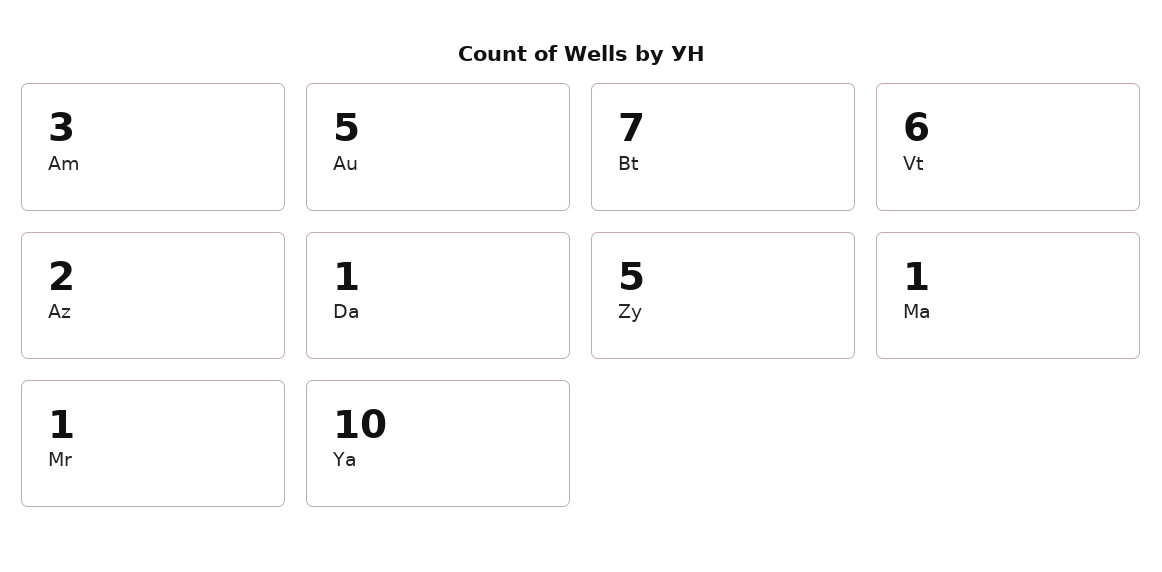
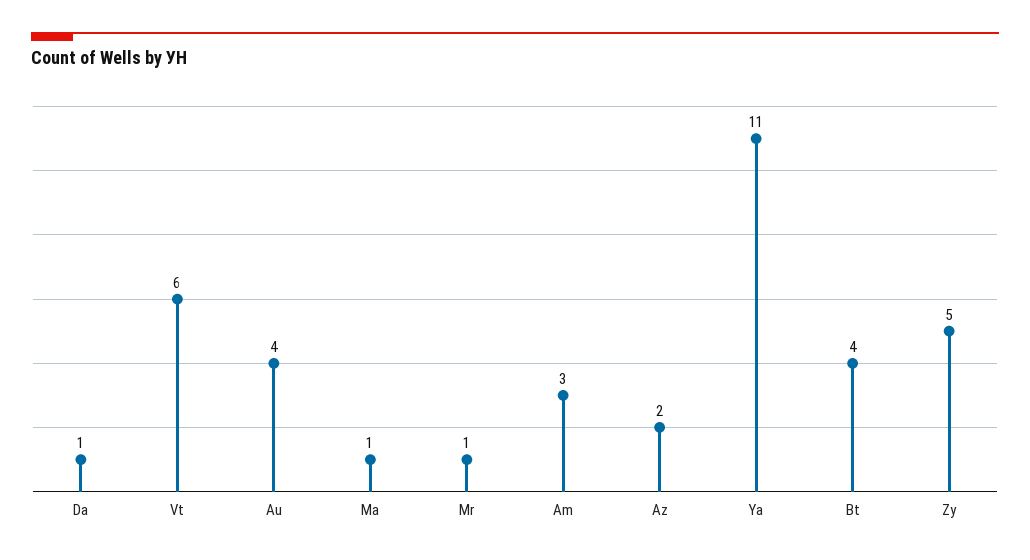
Au: 5 -> 4
Bt: 7 -> 4
Ya: 10 -> 11

